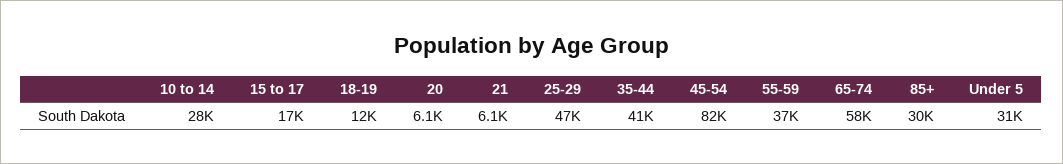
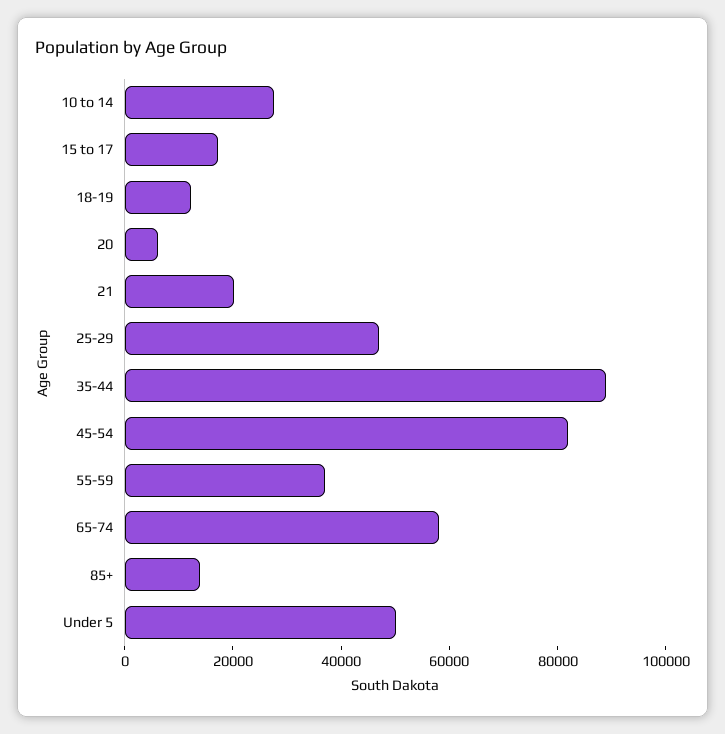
21: 6100 -> 20000
35-44: 41000 -> 90000
85+: 30000 -> 15000
Under 5: 31000 -> 50000

